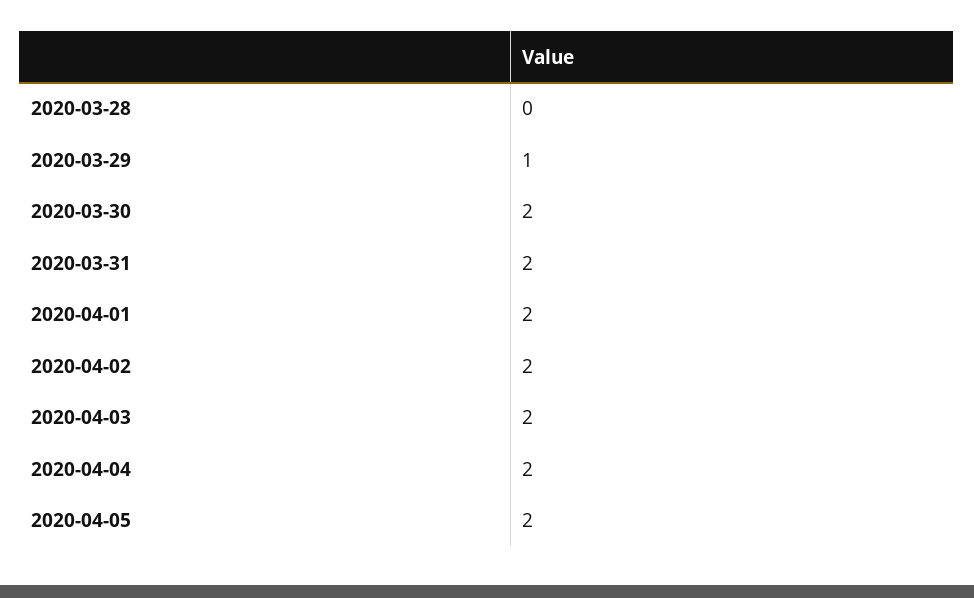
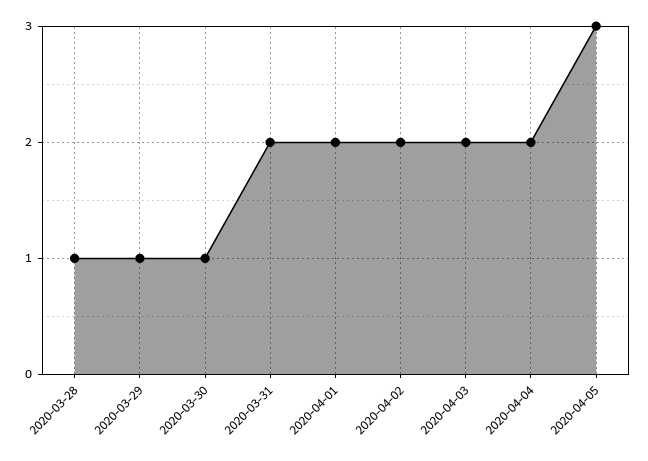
2020-03-28: 0 -> 1
2020-03-30: 2 -> 1
2020-04-05: 2 -> 3

